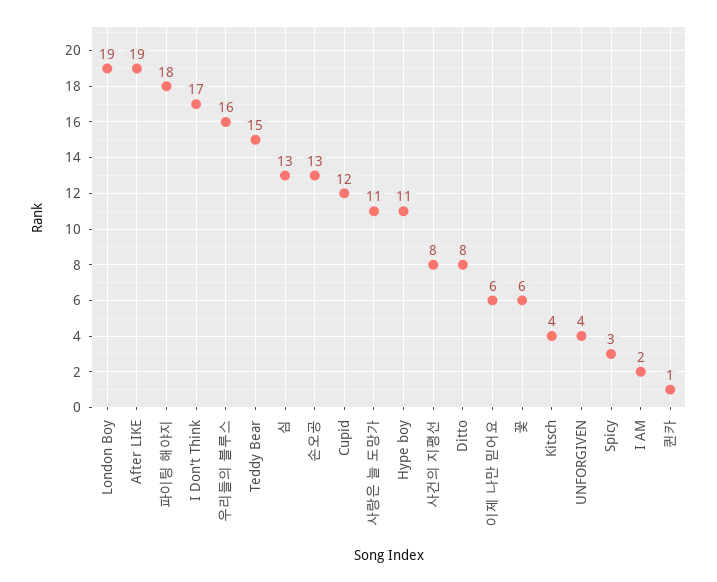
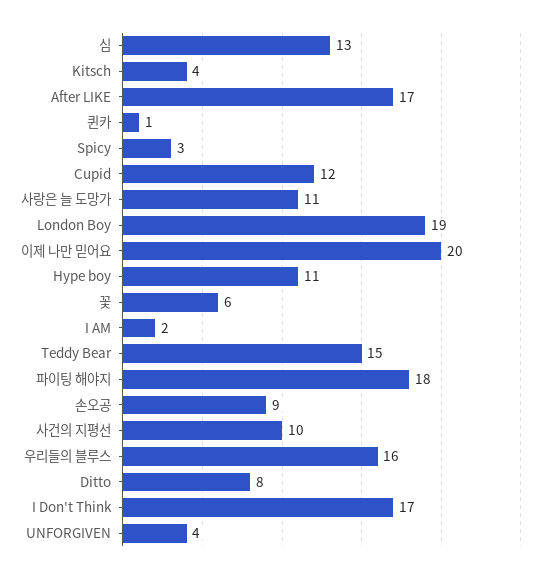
After LIKE: 19 -> 17
손오공: 13 -> 9
사건의 지평선: 8 -> 10
이제 나만 믿어요: 6 -> 20

